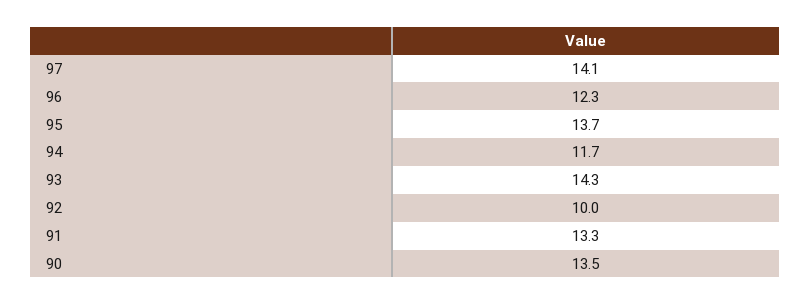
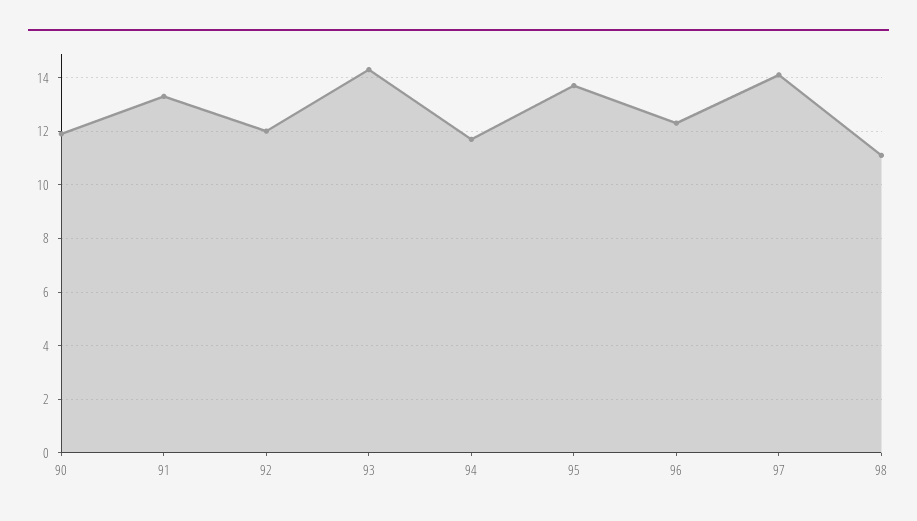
92: 10 -> 12
90: 13.5 -> 12
98: none -> 11

